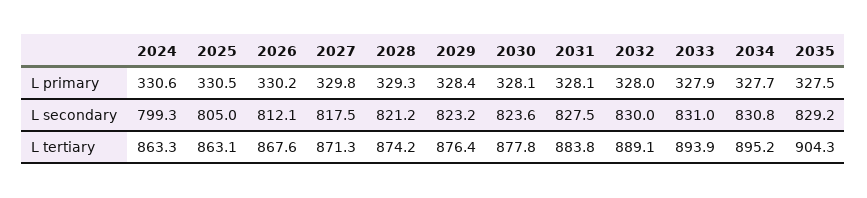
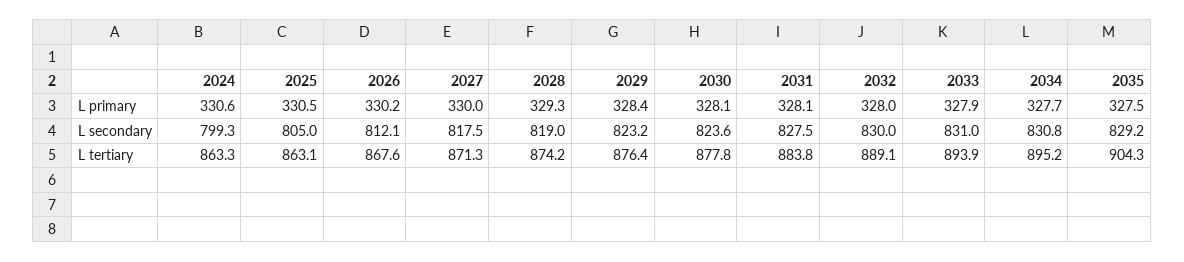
2027, L primary: 329.8 -> 330
2028, L secondary: 821.2 -> 819

